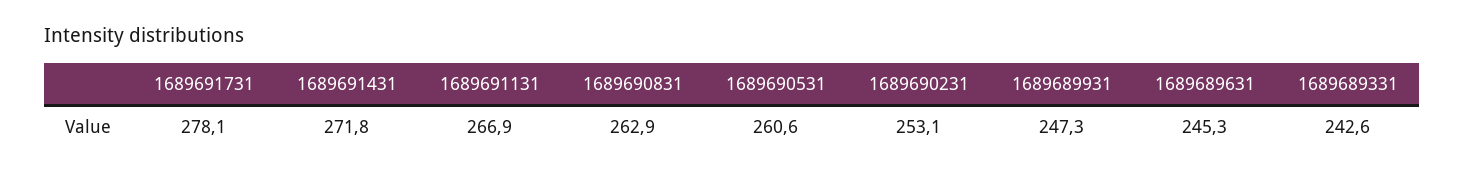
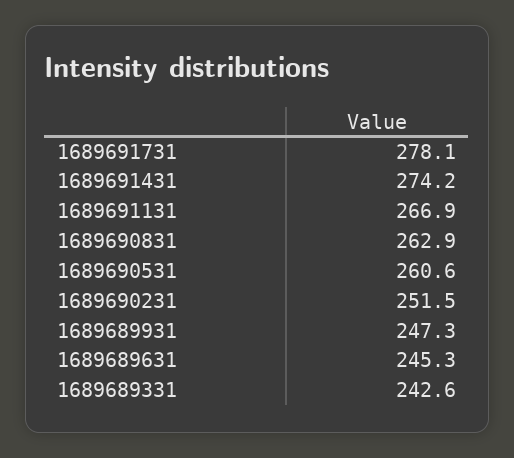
1689691431: 271.8 -> 274.2
1689690231: 253.1 -> 251.5

